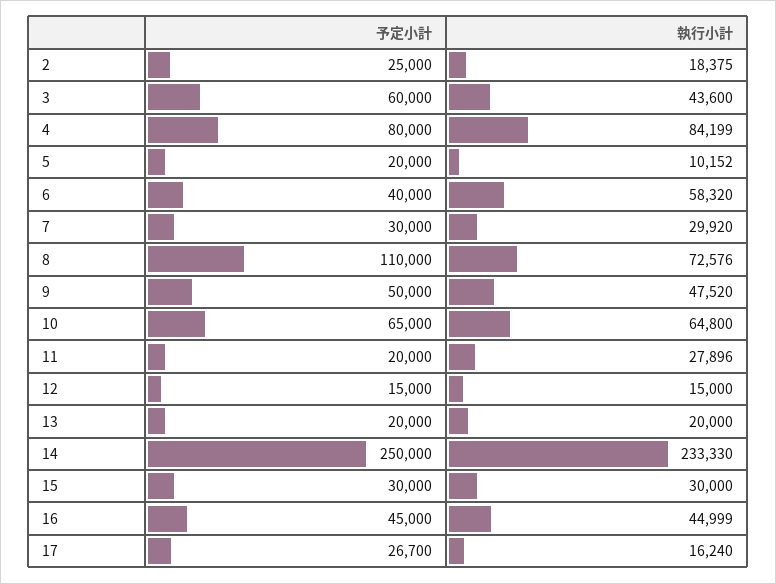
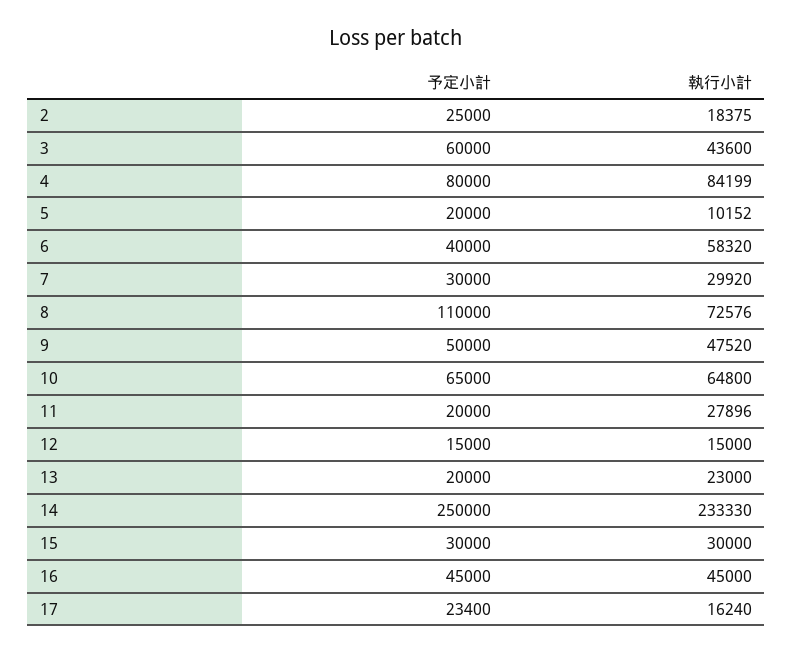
執行小計, 13: 20000 -> 23000
執行小計, 16: 44999 -> 45000
予定小計, 17: 26700 -> 23400

